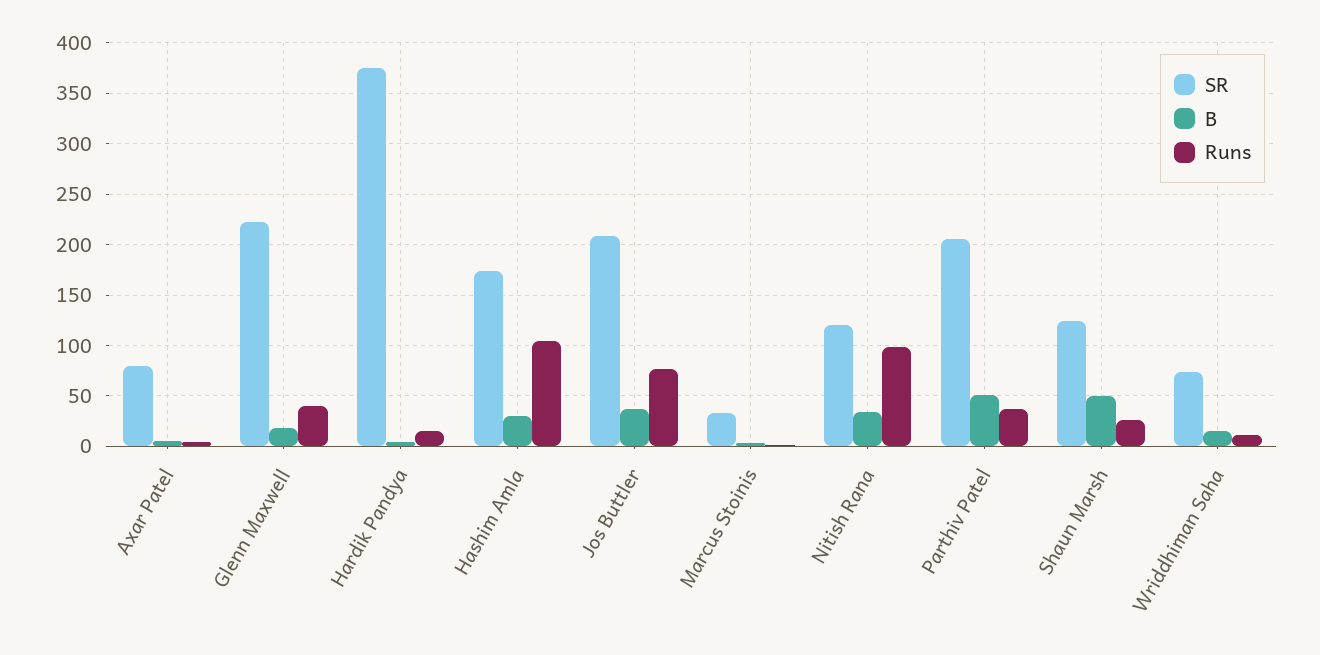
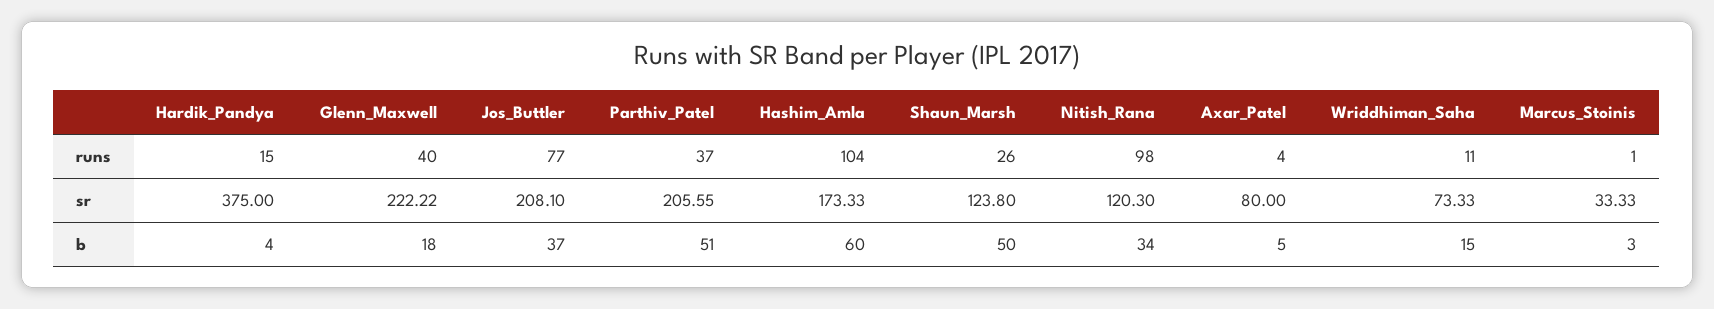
B, Hashim Amla: 30 -> 60

